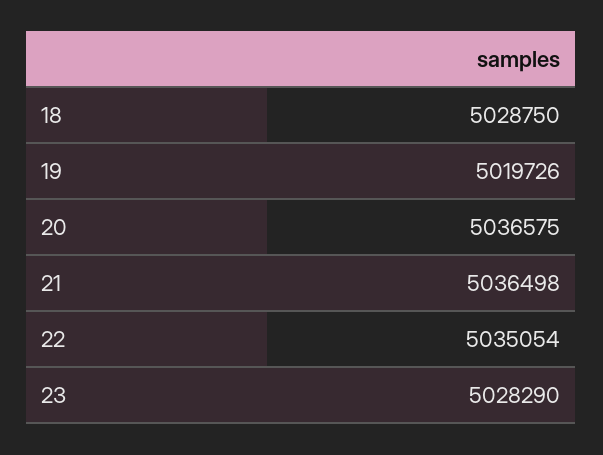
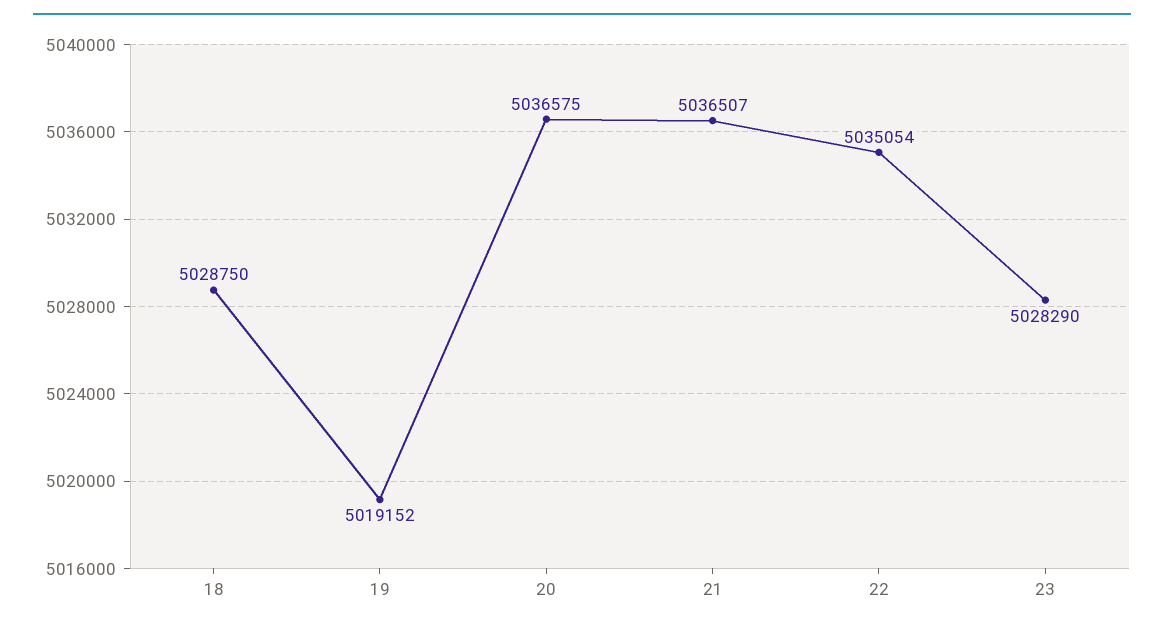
19: 5019726 -> 5019152
21: 5036498 -> 5036507

